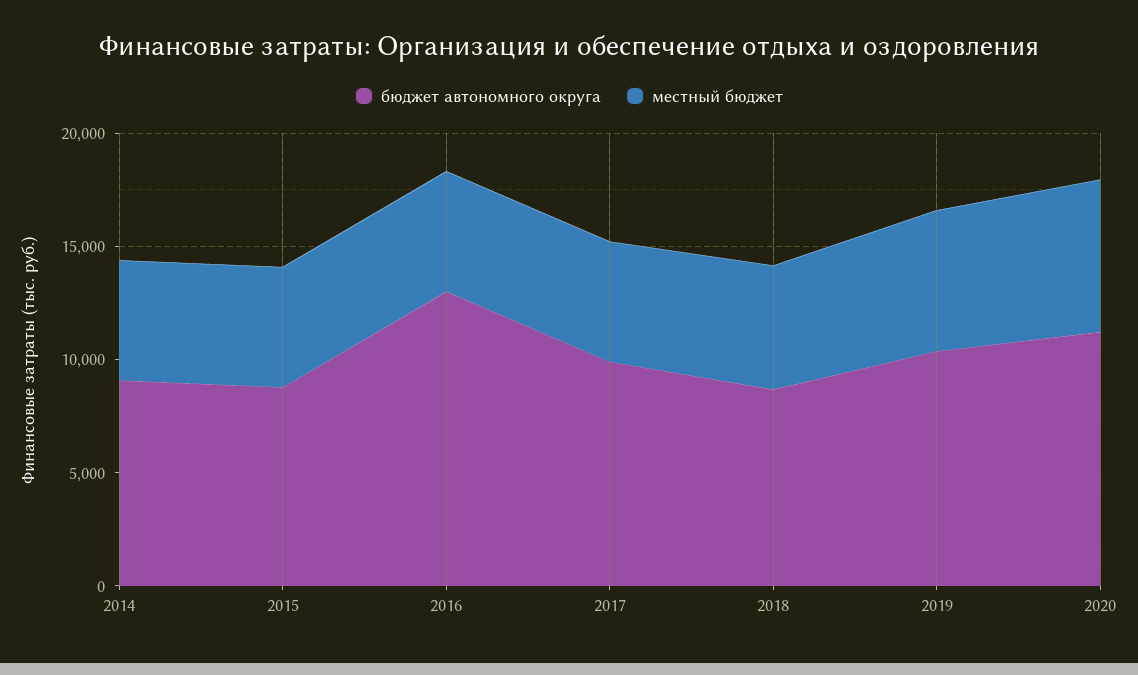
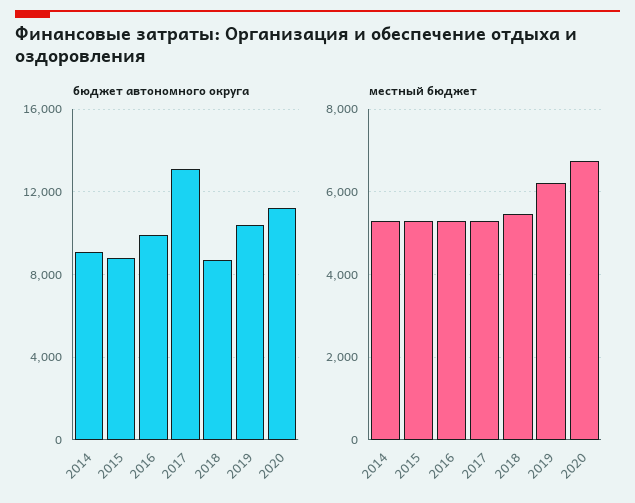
бюджет автономного округа, 2016: 13000 -> 10000
бюджет автономного округа, 2017: 10000 -> 13000

